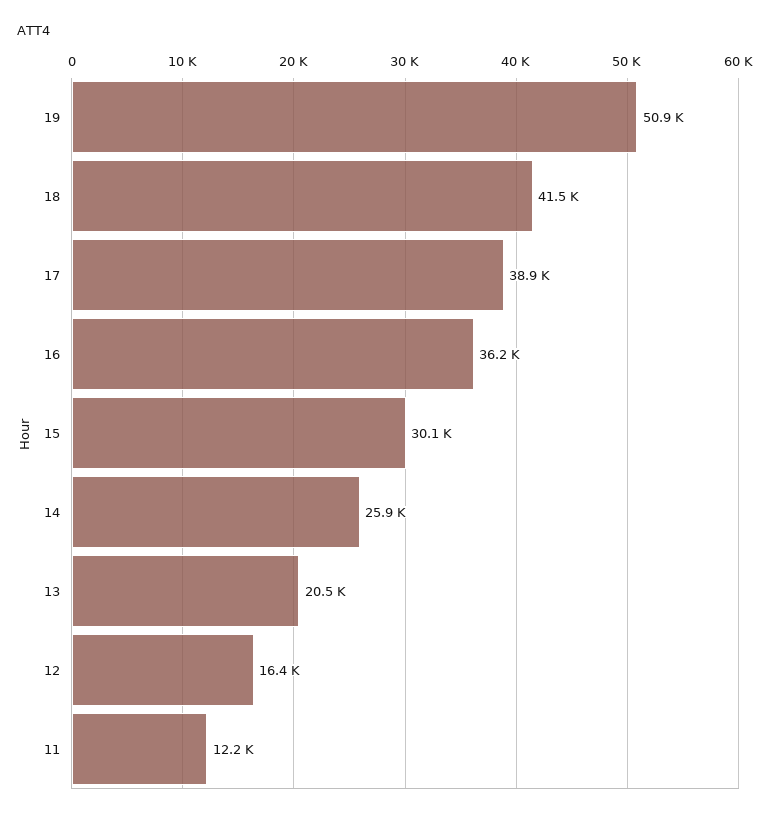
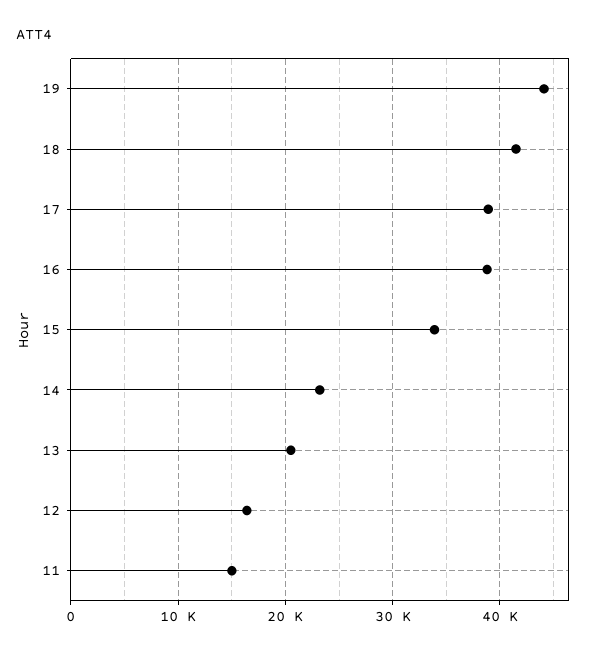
19: 50900 -> 44000
16: 36200 -> 39000
15: 30100 -> 34000
14: 25900 -> 23000
11: 12200 -> 15000

